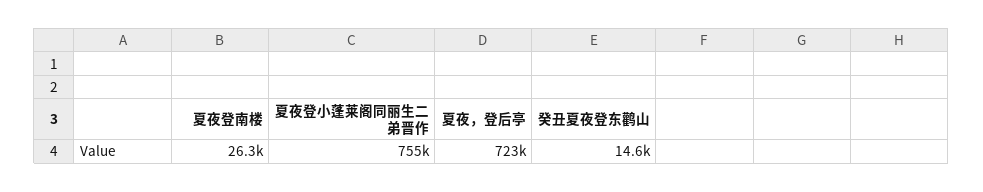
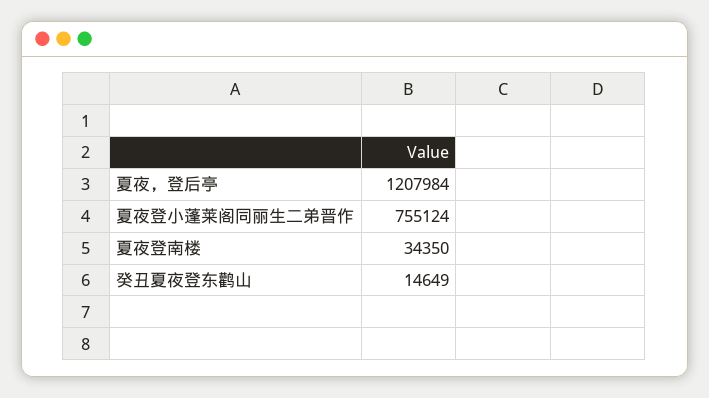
夏夜登南楼: 26300 -> 34350
夏夜，登后亭: 723000 -> 1207984

